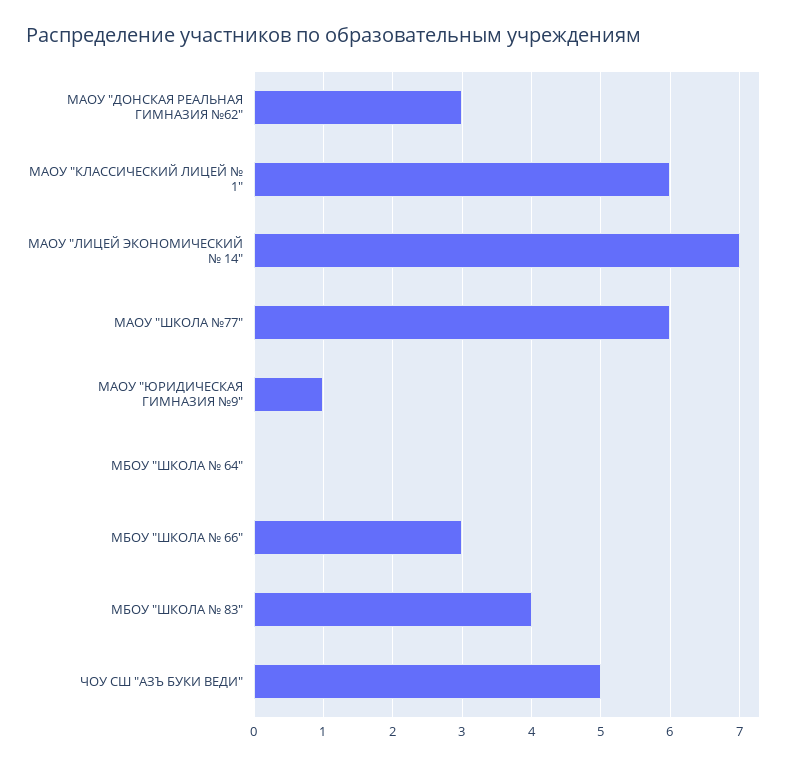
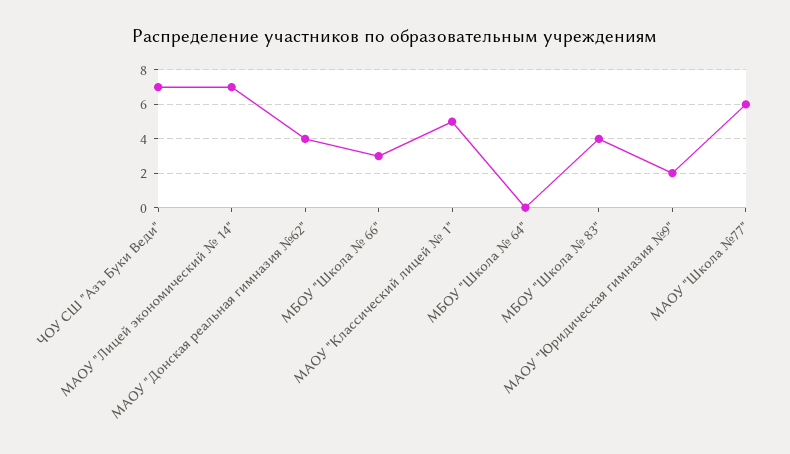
МАОУ "ДОНСКАЯ РЕАЛЬНАЯ ГИМНАЗИЯ №62": 3 -> 4
МАОУ "КЛАССИЧЕСКИЙ ЛИЦЕЙ № 1": 6 -> 5
МАОУ "ЮРИДИЧЕСКАЯ ГИМНАЗИЯ №9": 1 -> 2
ЧОУ СШ "АЗЪ БУКИ ВЕДИ": 5 -> 7

